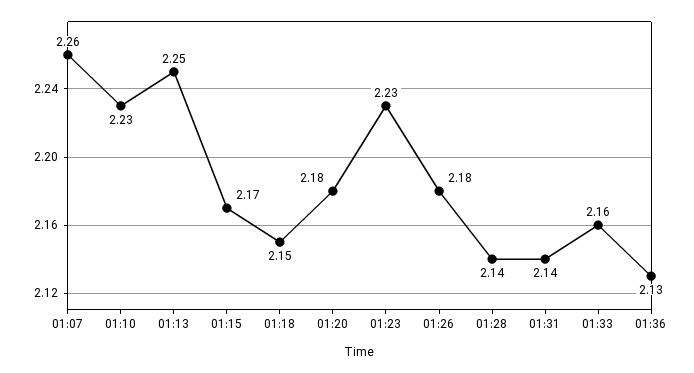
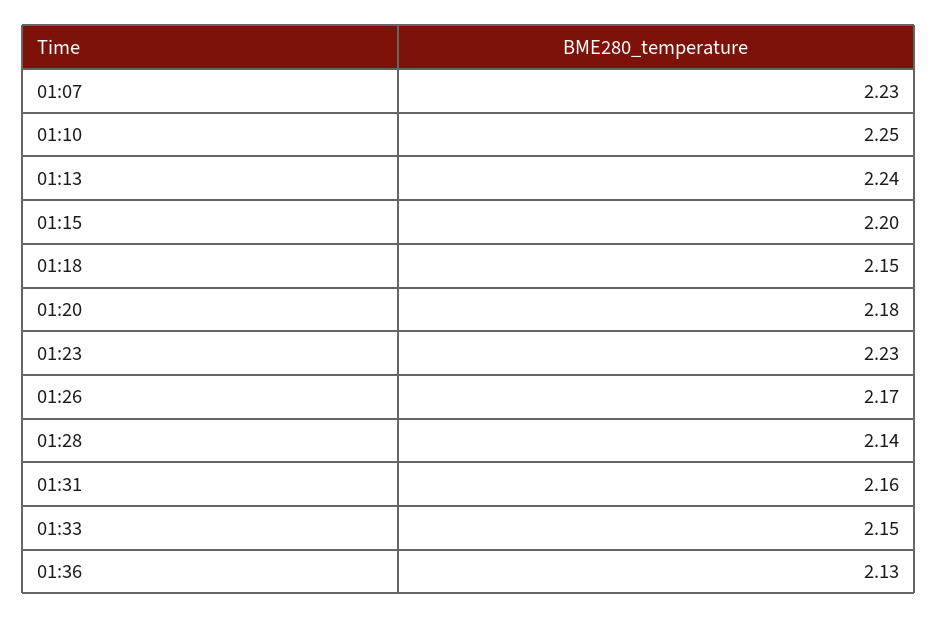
01:07: 2.26 -> 2.23
01:10: 2.23 -> 2.25
01:13: 2.25 -> 2.24
01:15: 2.17 -> 2.2
01:26: 2.18 -> 2.17
01:31: 2.14 -> 2.16
01:33: 2.16 -> 2.15

